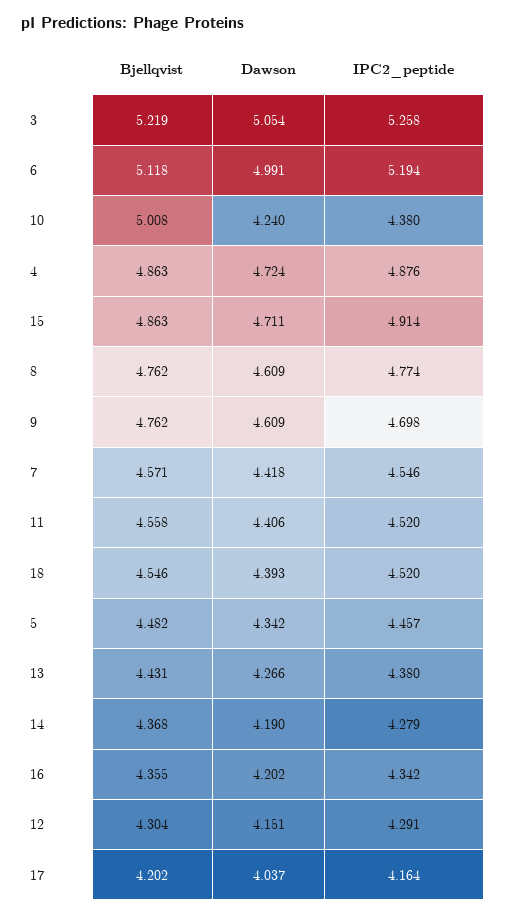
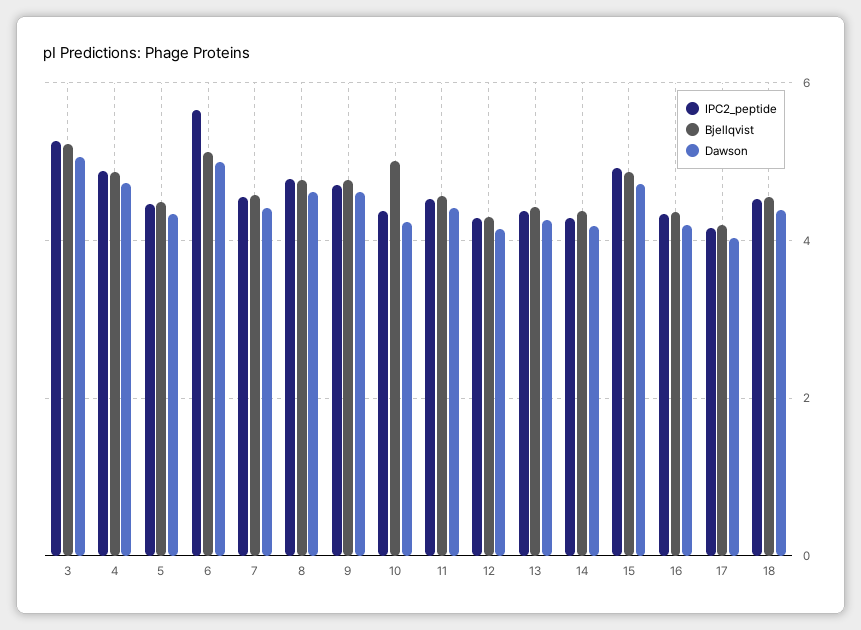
IPC2_peptide, 6: 5.194 -> 5.6

